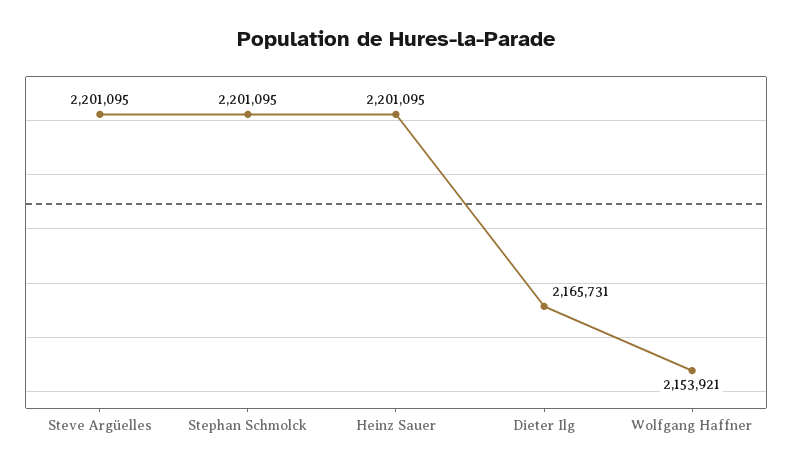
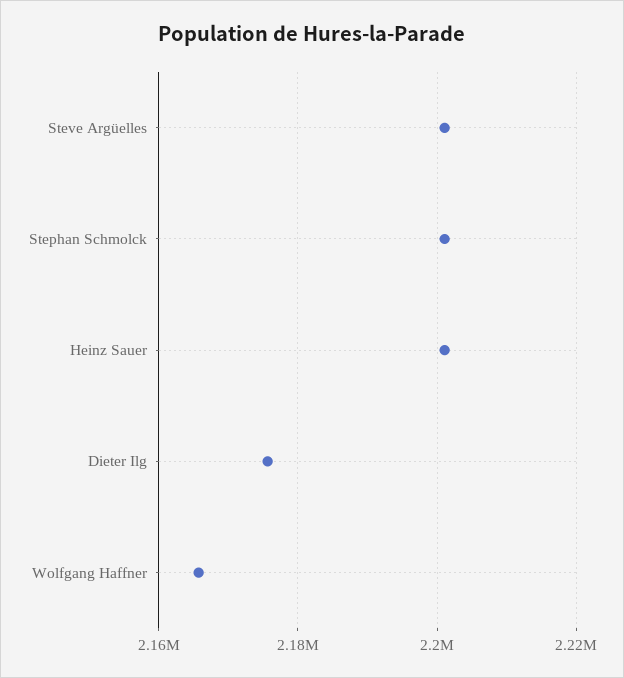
Dieter Ilg: 2165731 -> 2176000
Wolfgang Haffner: 2153921 -> 2166000

